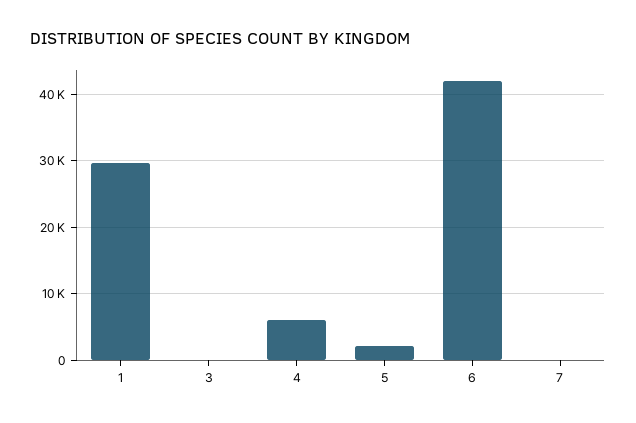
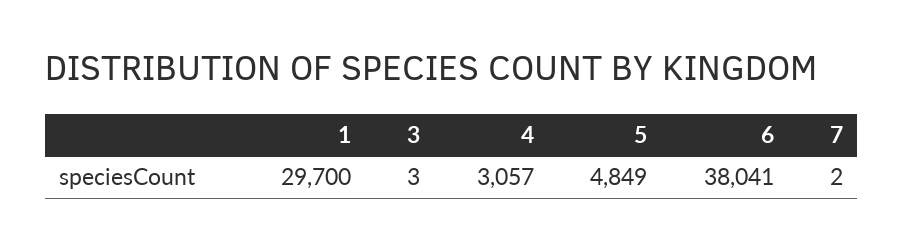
4: 6000 -> 3057
5: 2000 -> 4849
6: 42000 -> 38041

